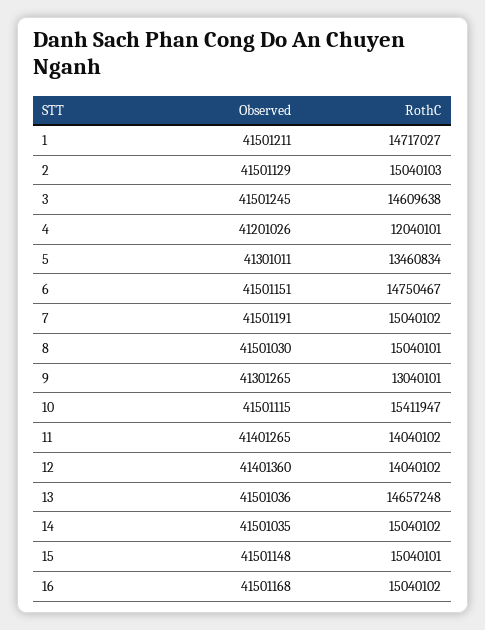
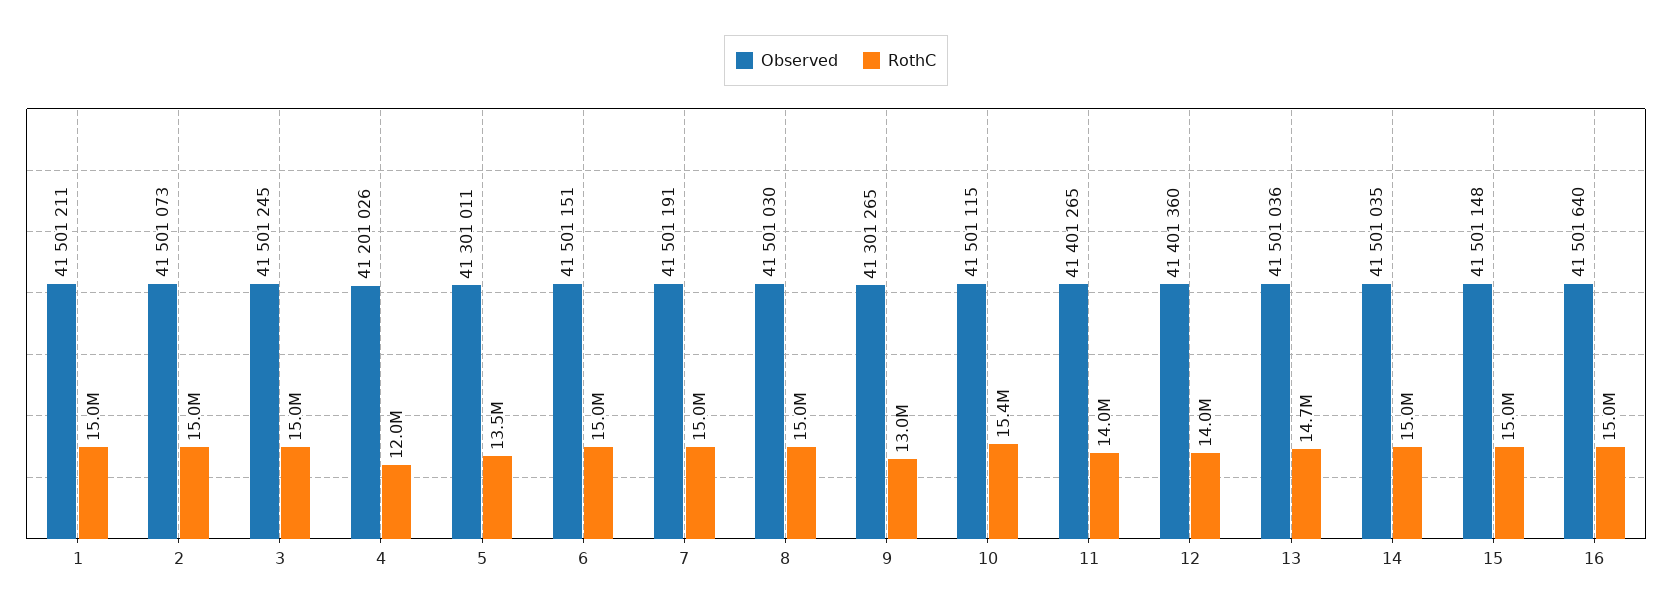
RothC, 1: 14717027 -> 15000000
Observed, 2: 41501129 -> 41501073
RothC, 3: 14609638 -> 15000000
RothC, 6: 14750467 -> 15000000
Observed, 16: 41501168 -> 41501640

